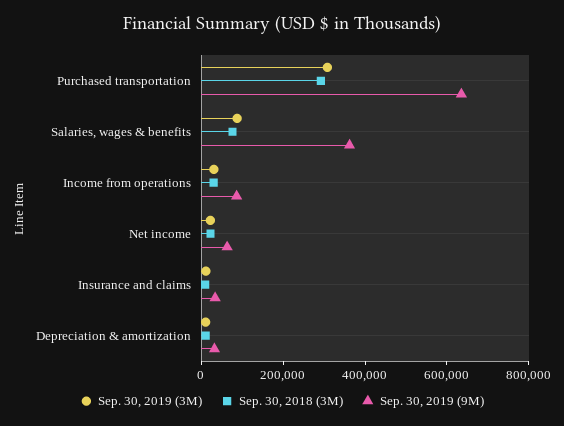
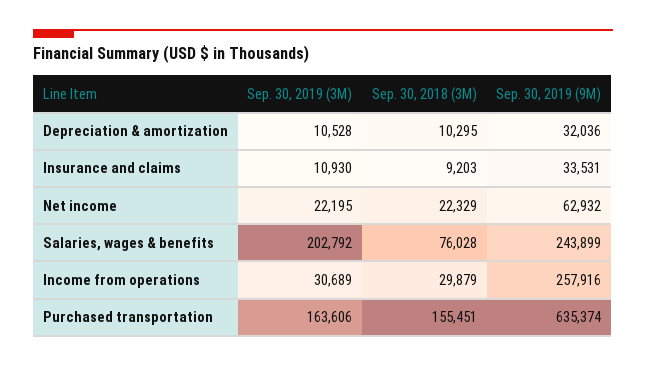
Sep. 30, 2019 (3M), Purchased transportation: 300000 -> 163606
Sep. 30, 2018 (3M), Purchased transportation: 300000 -> 155451
Sep. 30, 2019 (3M), Salaries, wages & benefits: 100000 -> 202792
Sep. 30, 2019 (9M), Salaries, wages & benefits: 350000 -> 243899
Sep. 30, 2019 (9M), Income from operations: 100000 -> 257916

